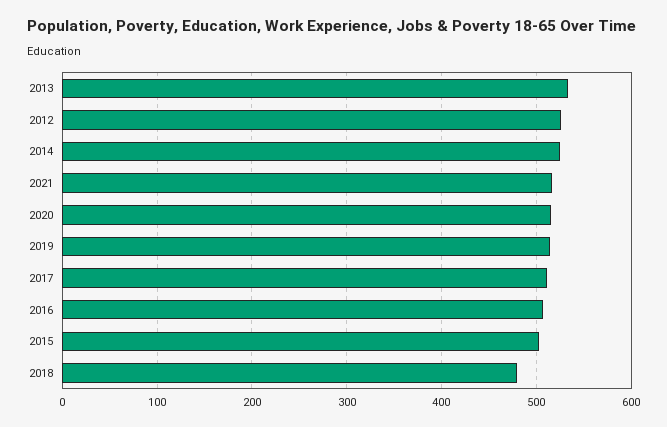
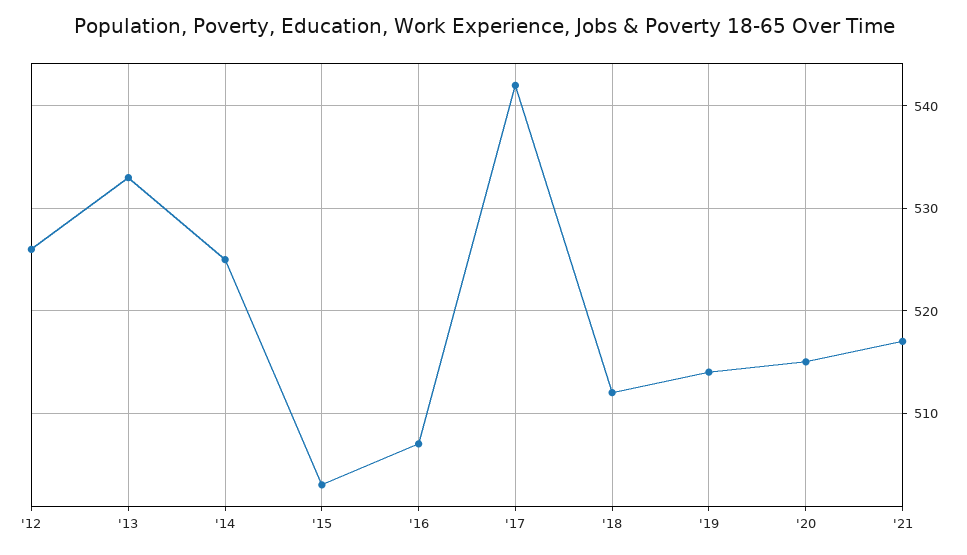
2017: 510 -> 542
2018: 480 -> 512

